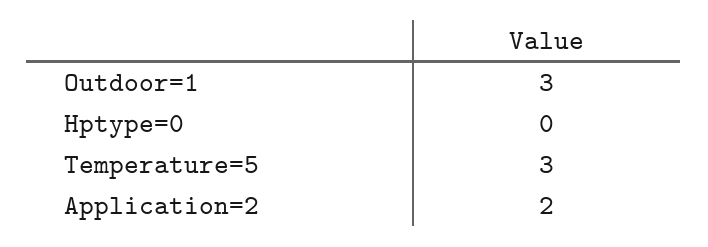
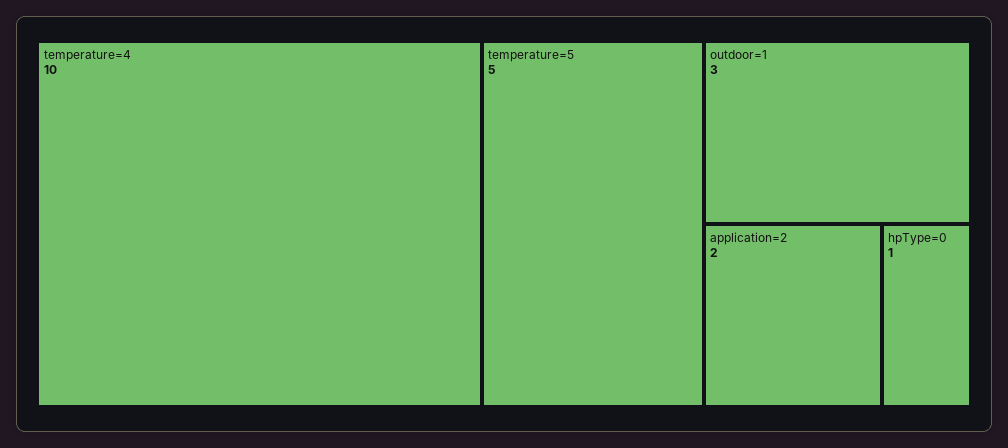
Hptype=0: 0 -> 1
Temperature=5: 3 -> 5
temperature=4: none -> 10

